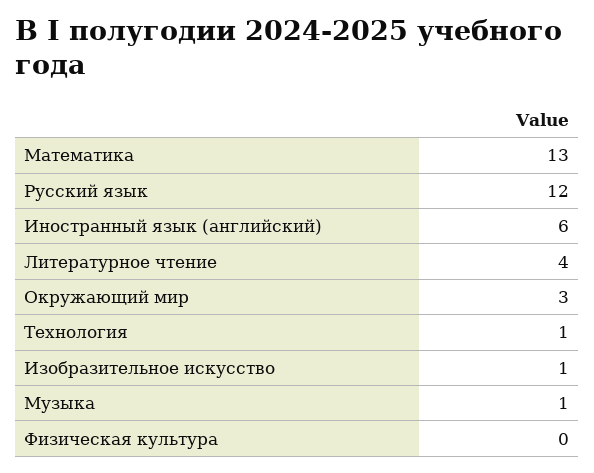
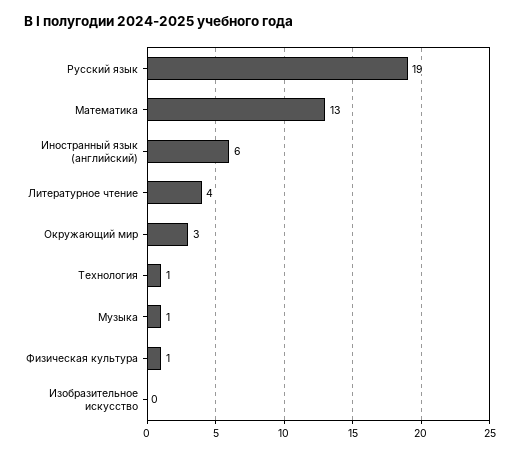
Русский язык: 12 -> 19
Изобразительное искусство: 1 -> 0
Физическая культура: 0 -> 1

